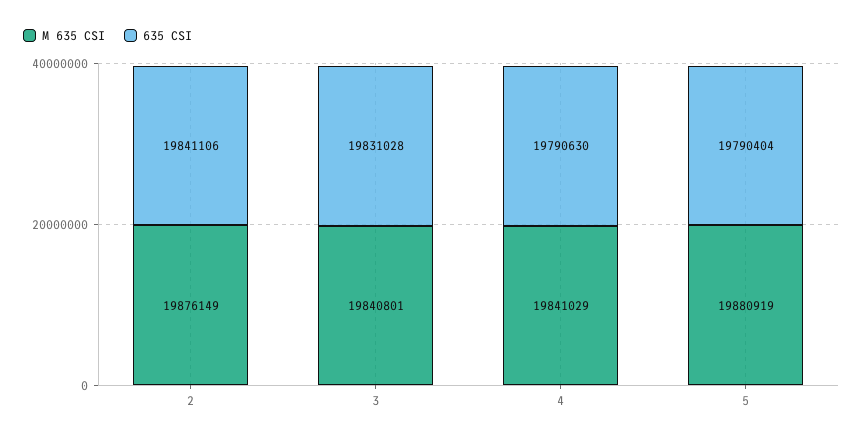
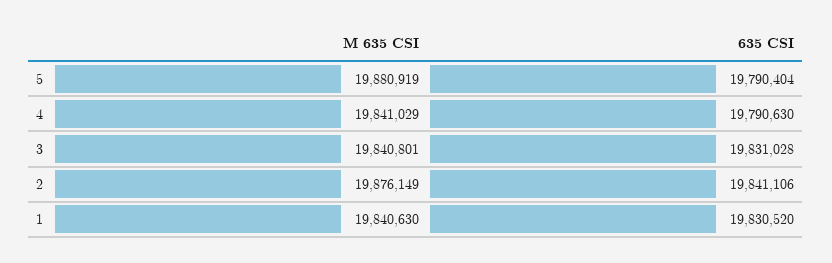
M 635 CSI, 1: none -> 19840630
635 CSI, 1: none -> 19830520

